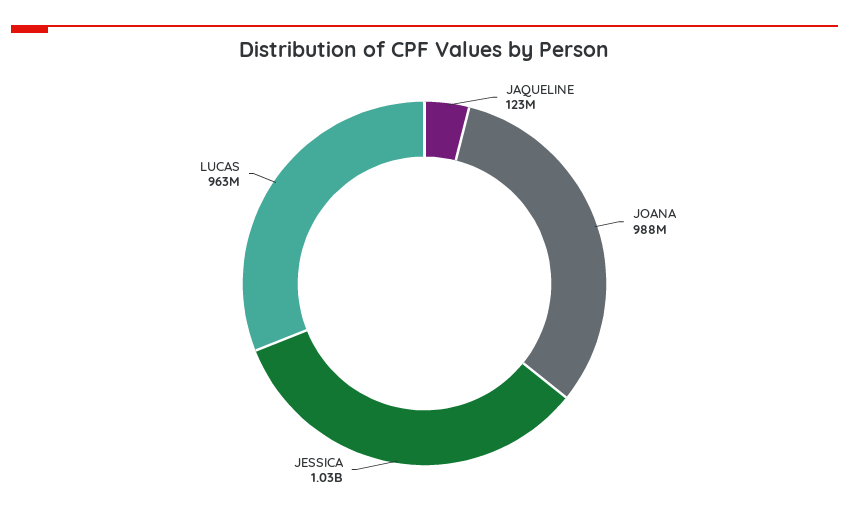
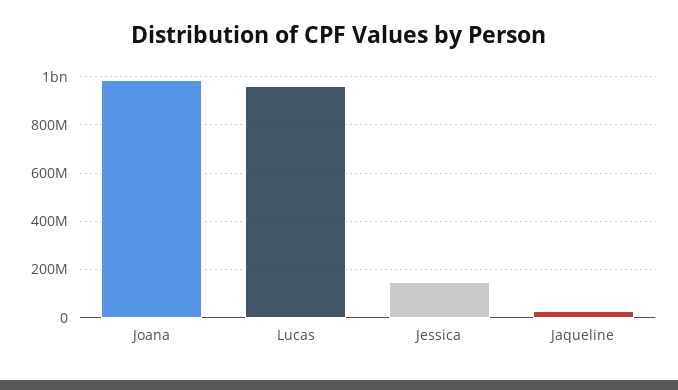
JAQUELINE: 123000000 -> 25000000
JESSICA: 1030000000 -> 150000000

